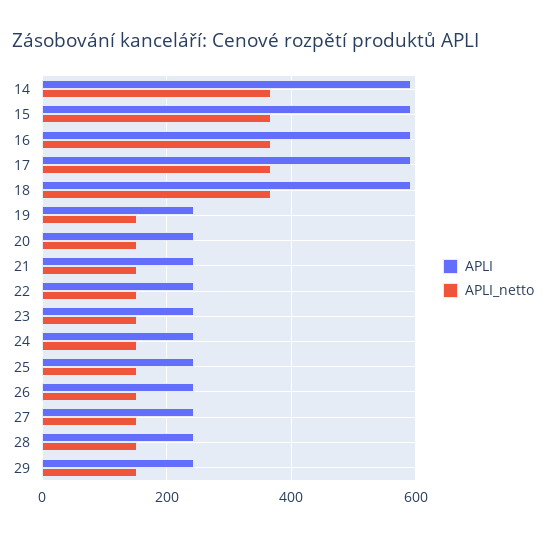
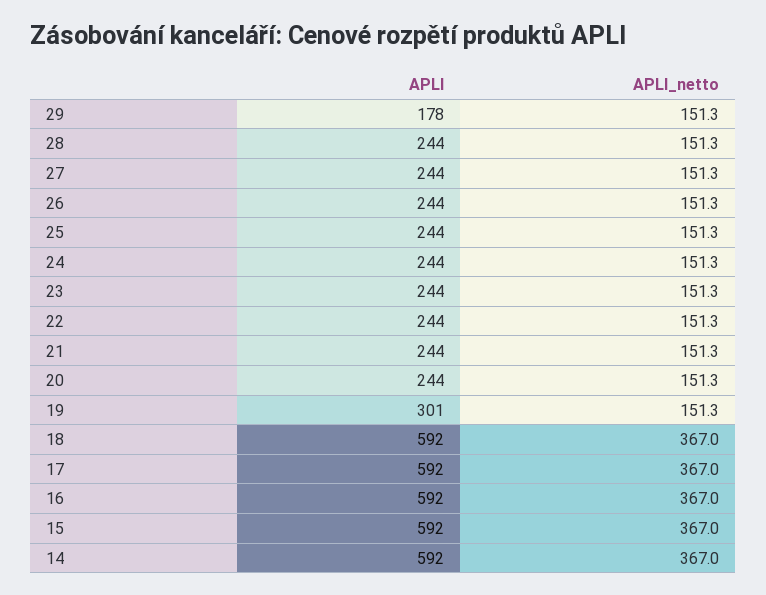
APLI, 19: 240 -> 301
APLI, 29: 240 -> 178

